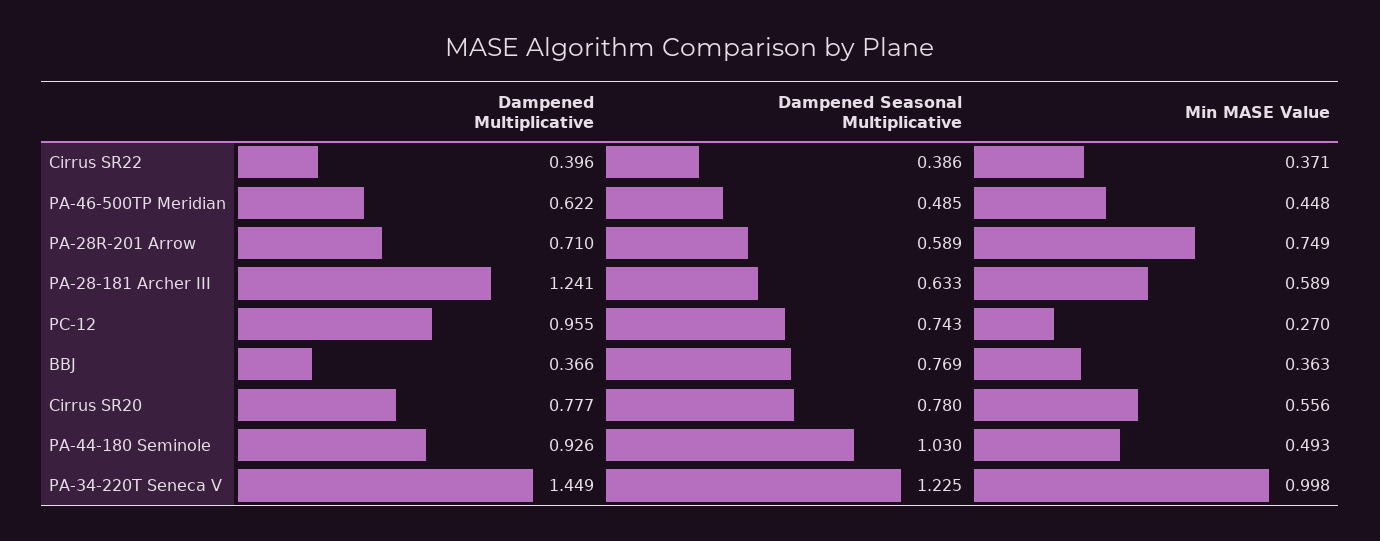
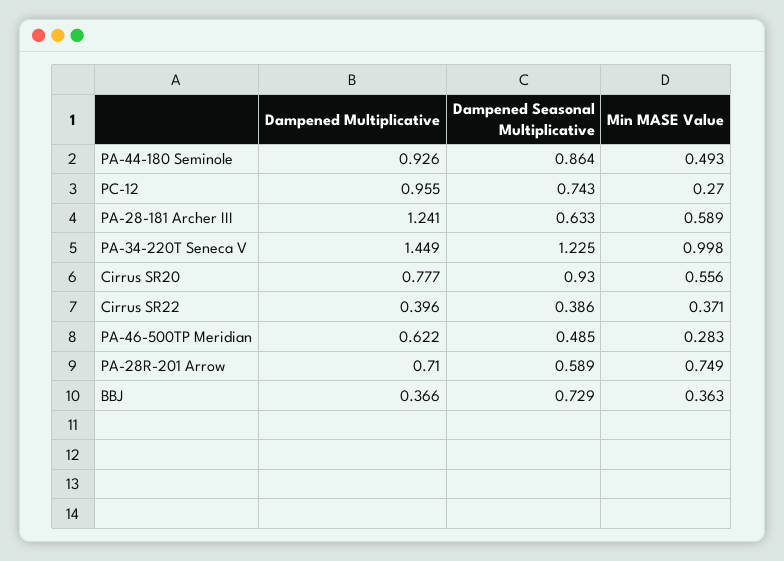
Min MASE Value, PA-46-500TP Meridian: 0.448 -> 0.283
Dampened Seasonal Multiplicative, BBJ: 0.769 -> 0.729
Dampened Seasonal Multiplicative, Cirrus SR20: 0.78 -> 0.93
Dampened Seasonal Multiplicative, PA-44-180 Seminole: 1.03 -> 0.864

